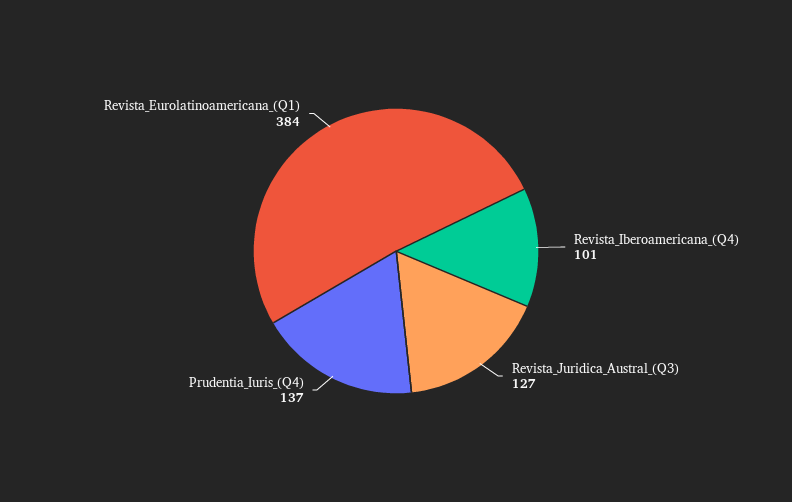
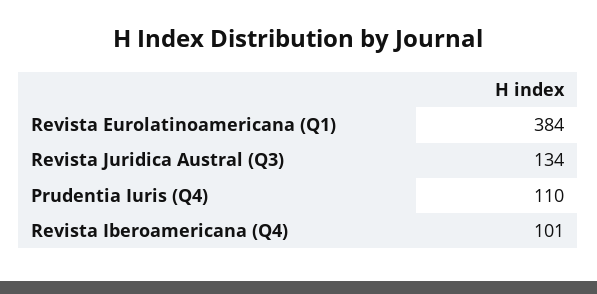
Revista_Juridica_Austral_(Q3): 127 -> 134
Prudentia_Iuris_(Q4): 137 -> 110

